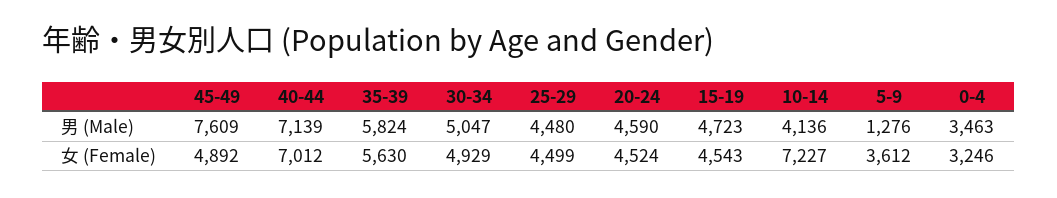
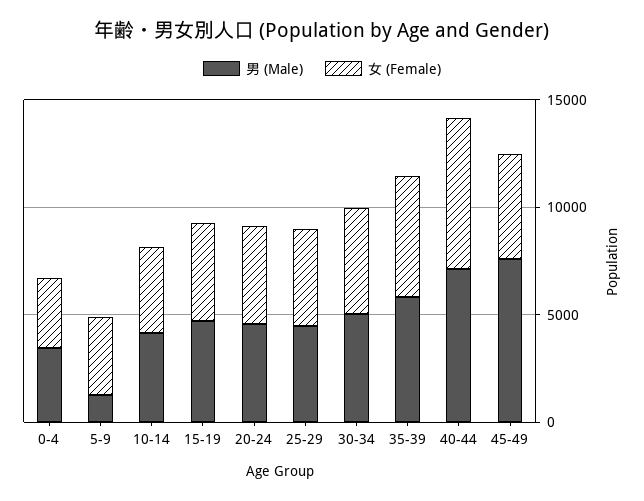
女 (Female), 10-14: 7227 -> 4000

